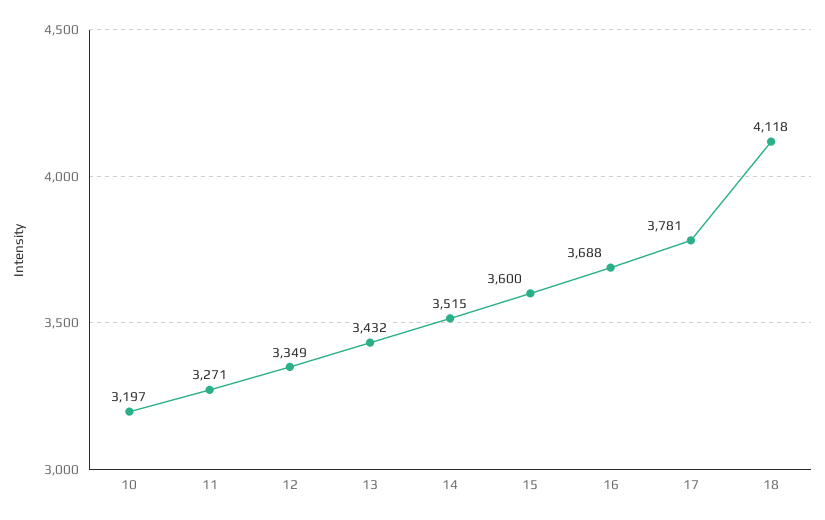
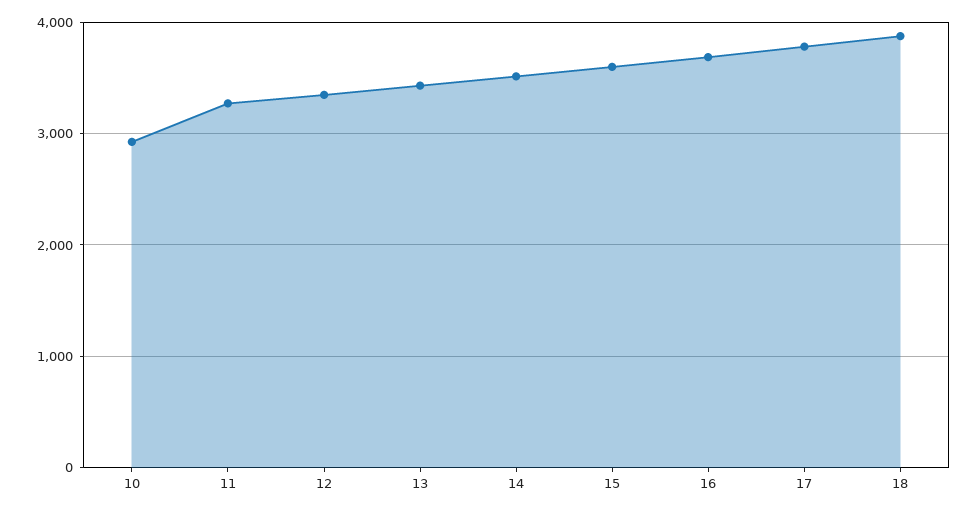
10: 3197 -> 2900
18: 4118 -> 3900

